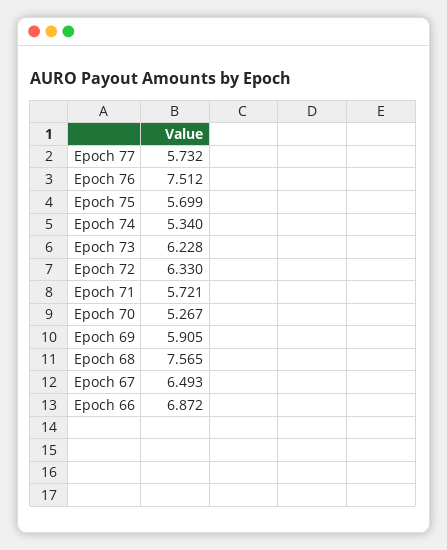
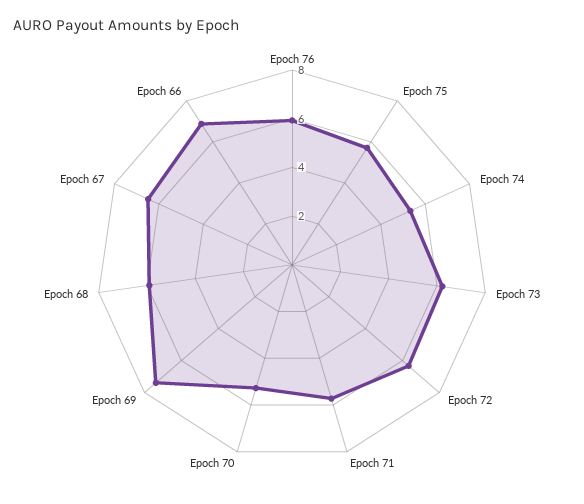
Epoch 77: 5.732 -> none
Epoch 76: 7.512 -> 6
Epoch 69: 5.905 -> 7.5
Epoch 68: 7.565 -> 6

